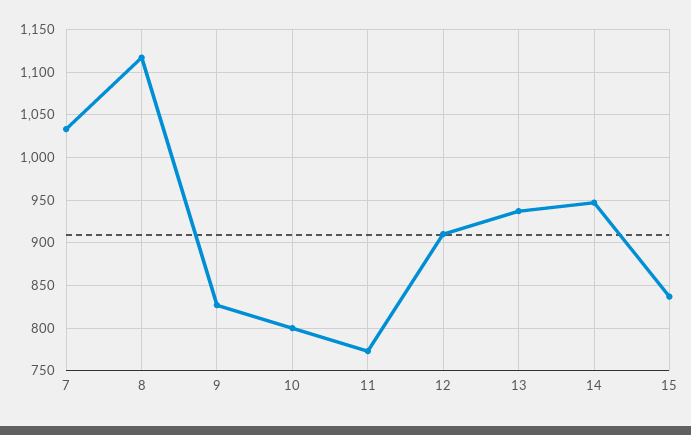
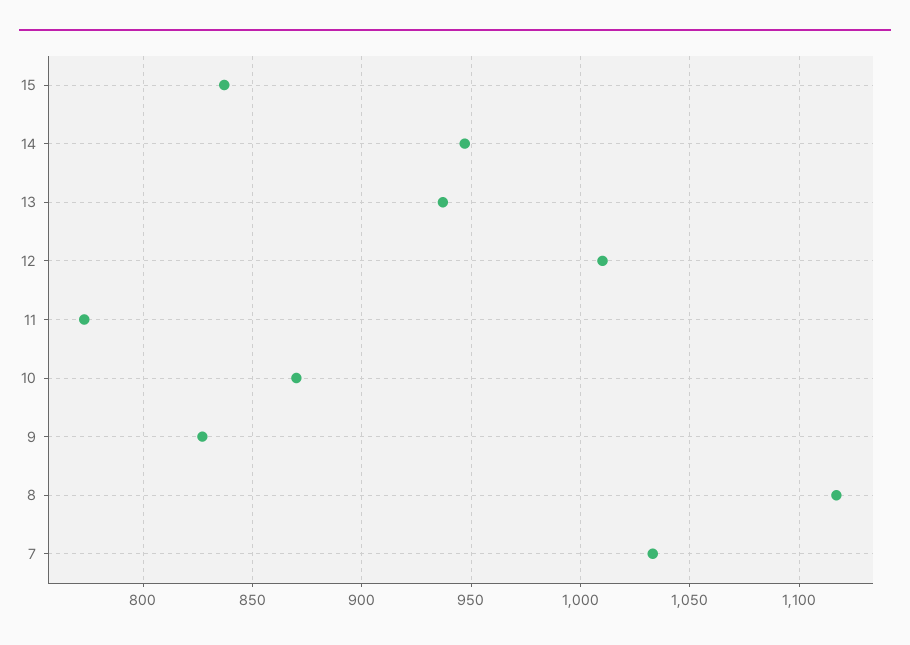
10: 800 -> 870
12: 910 -> 1010

